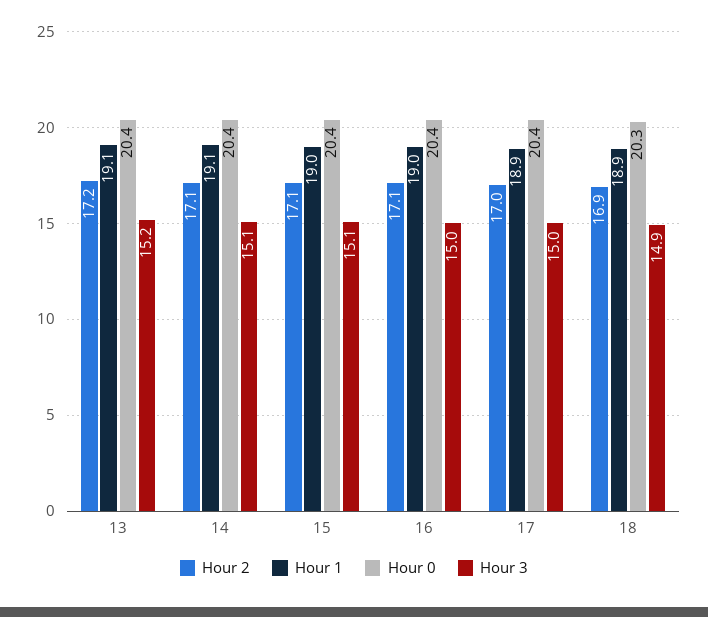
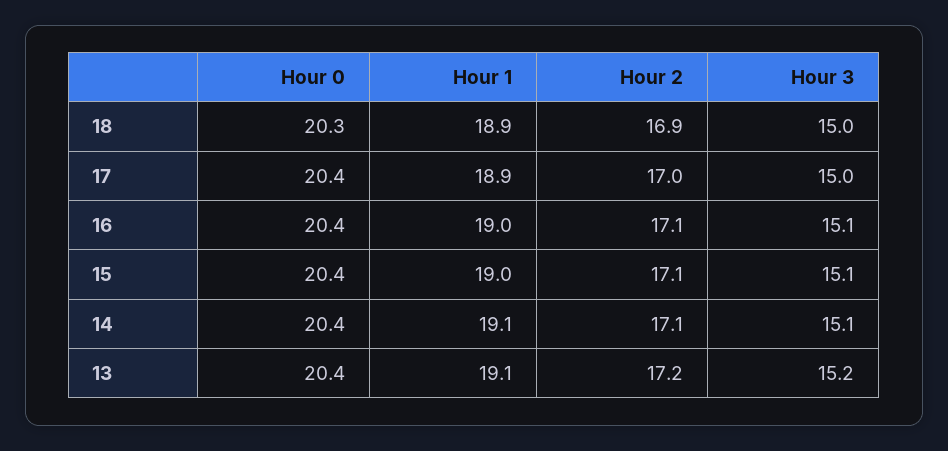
Hour 3, 16: 15 -> 15.1
Hour 3, 18: 14.9 -> 15

